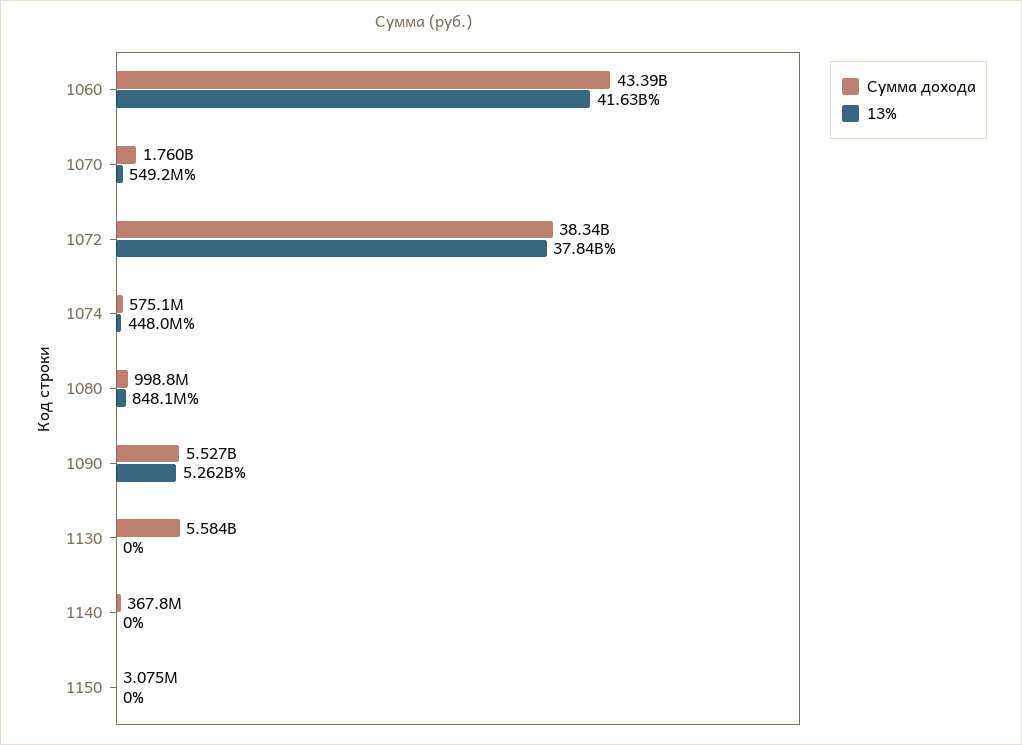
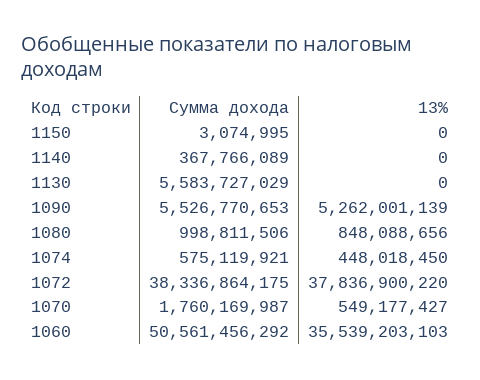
Сумма дохода, 1060: 43390000000 -> 50561456292
13%, 1060: 41630000000 -> 35539203103

